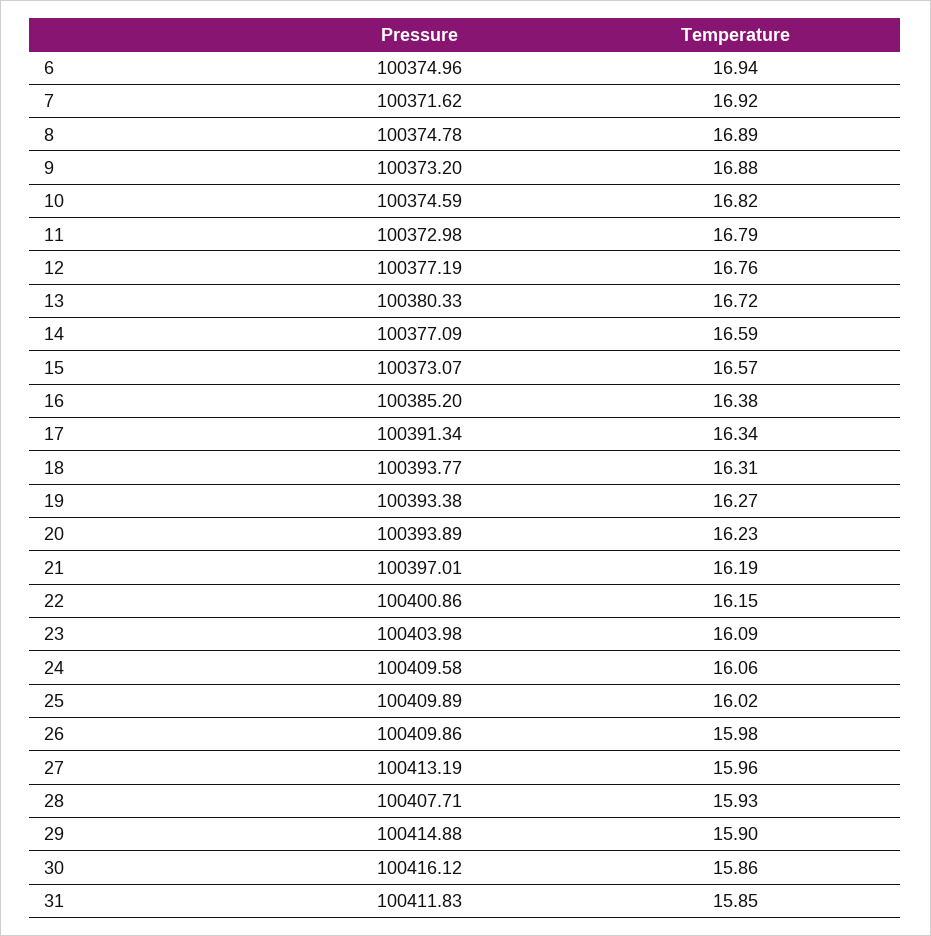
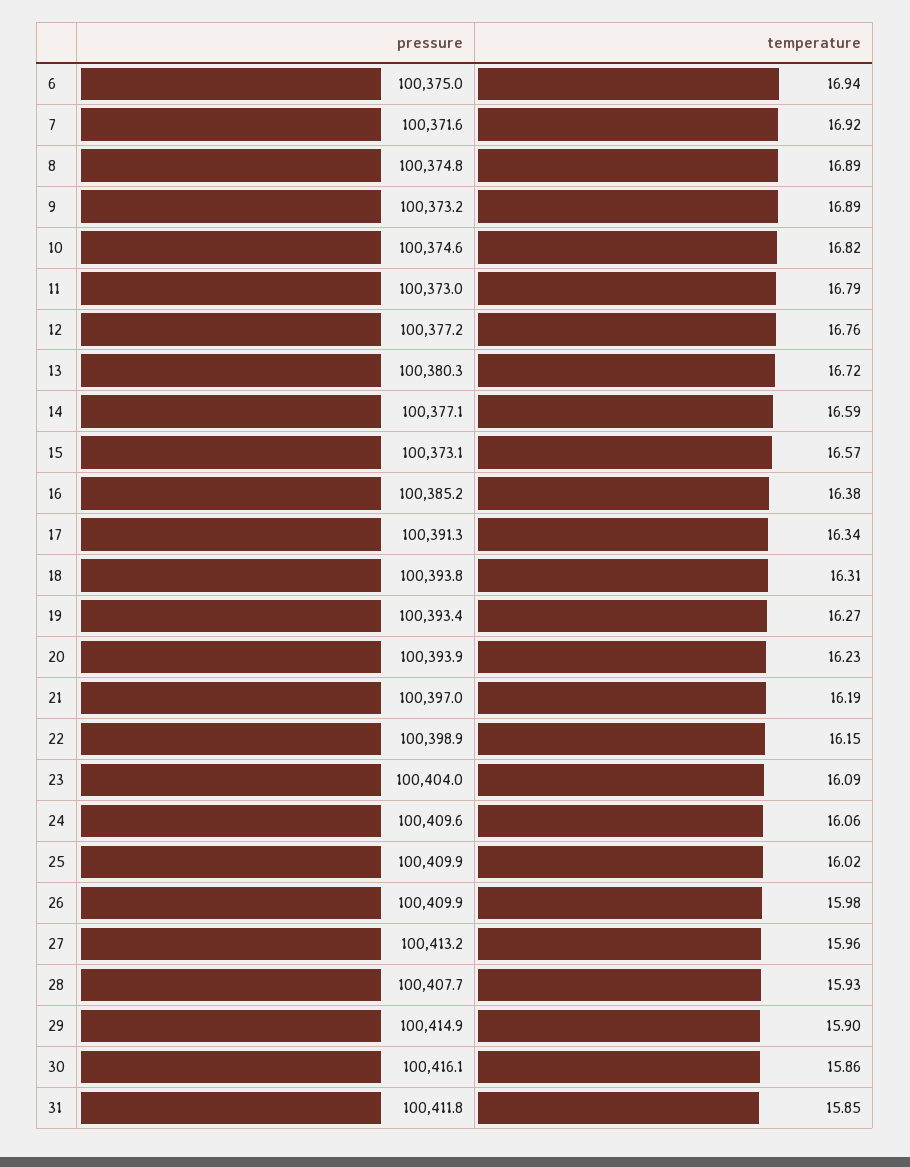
Temperature, 9: 16.88 -> 16.89
Pressure, 22: 100400.86 -> 100398.9

